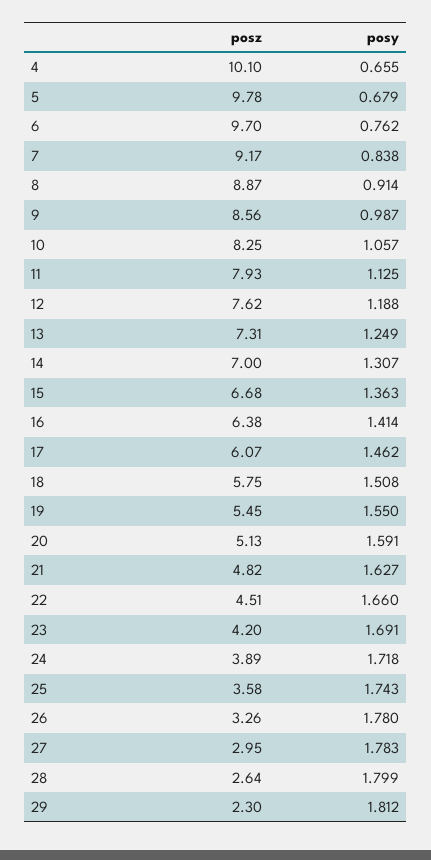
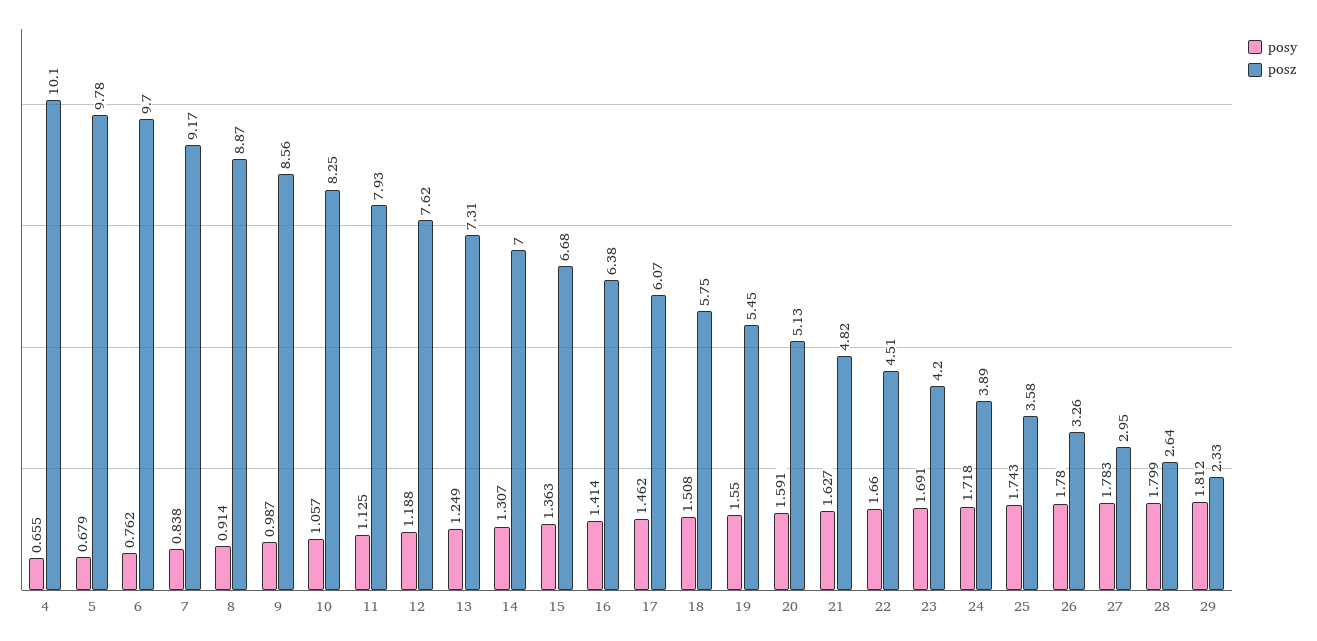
posz, 29: 2.3 -> 2.33

